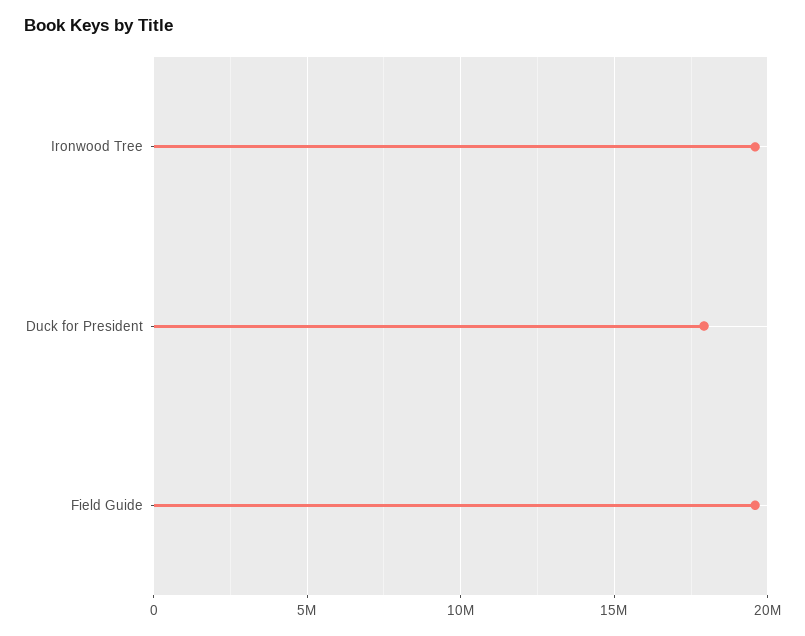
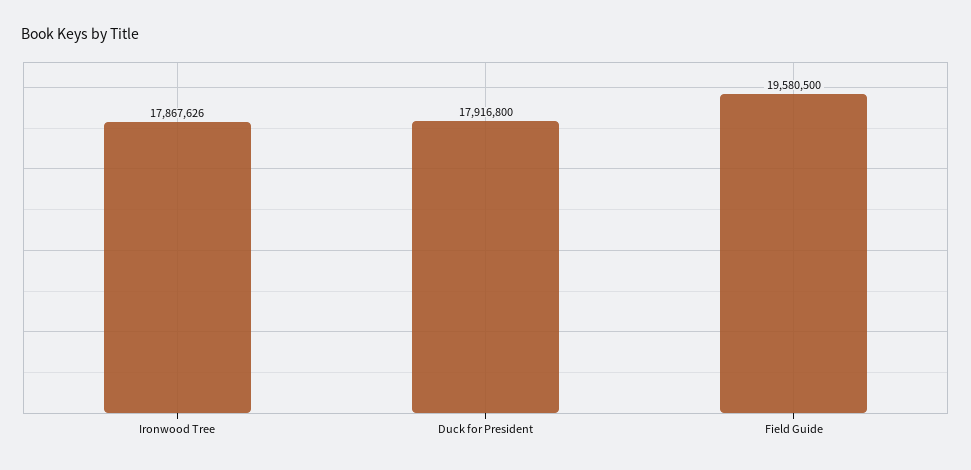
Ironwood Tree: 19500000 -> 17867626

